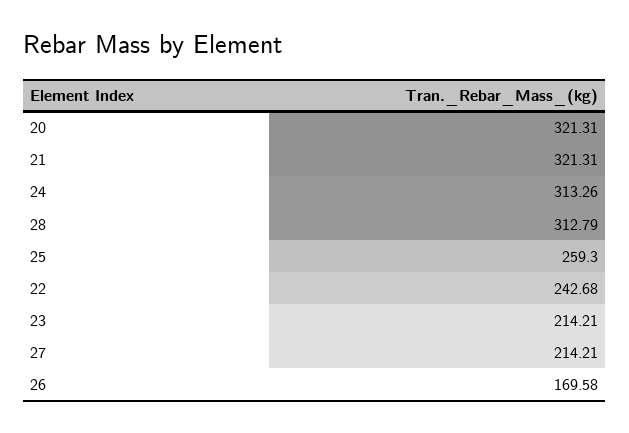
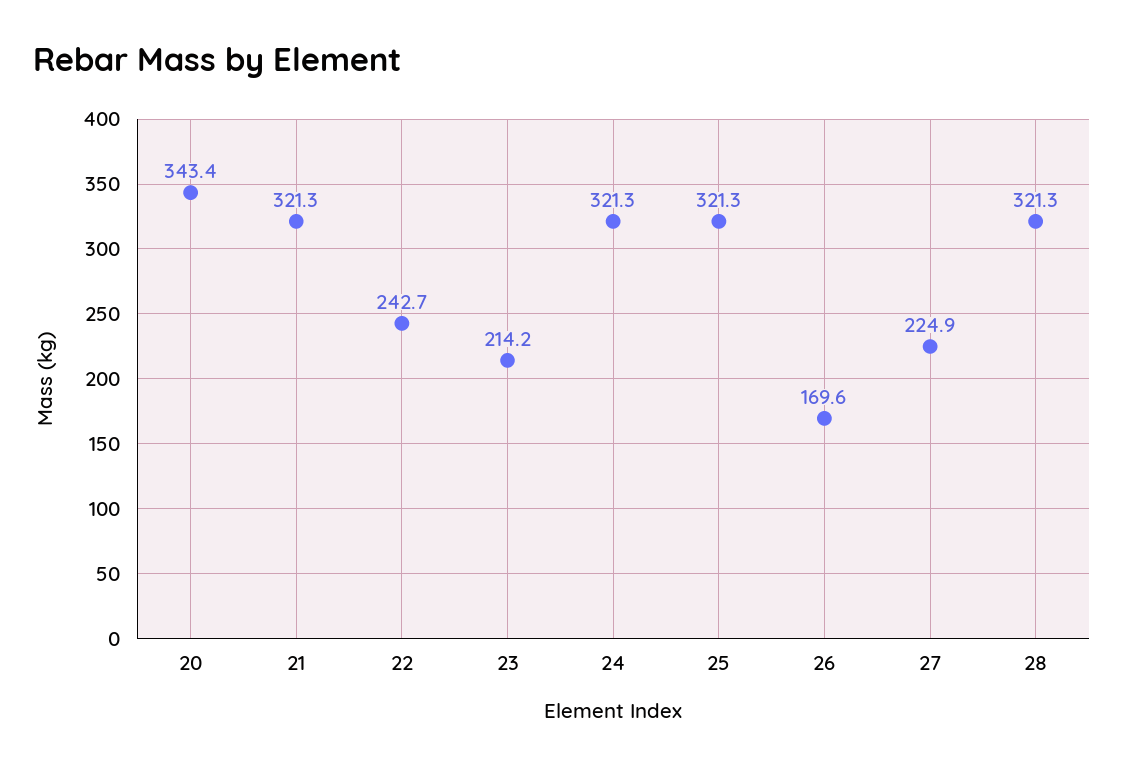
20: 321.31 -> 343.4
24: 313.26 -> 321.3
28: 312.79 -> 321.3
25: 259.3 -> 321.3
27: 214.21 -> 224.9

